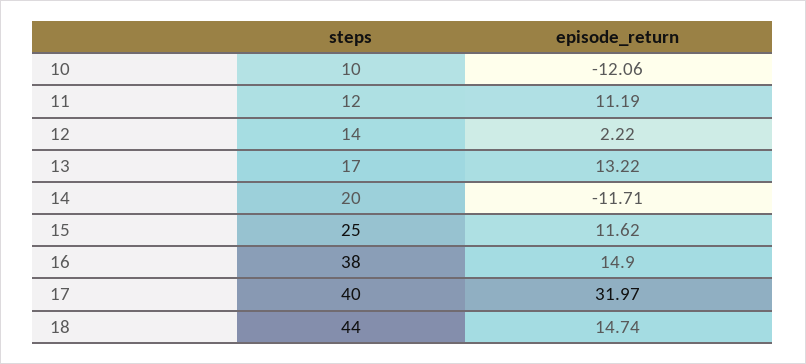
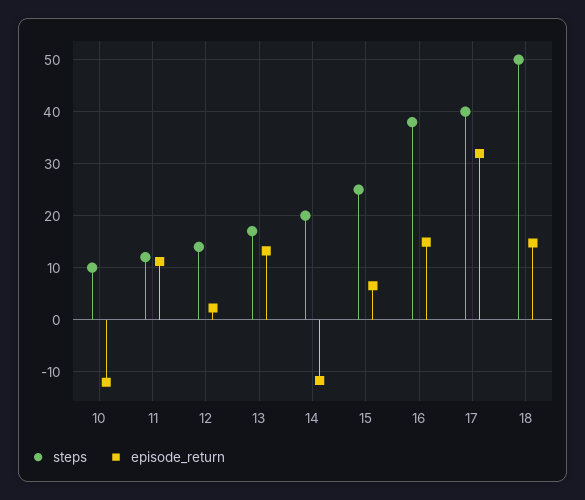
episode_return, 15: 11.62 -> 6
steps, 18: 44 -> 50

